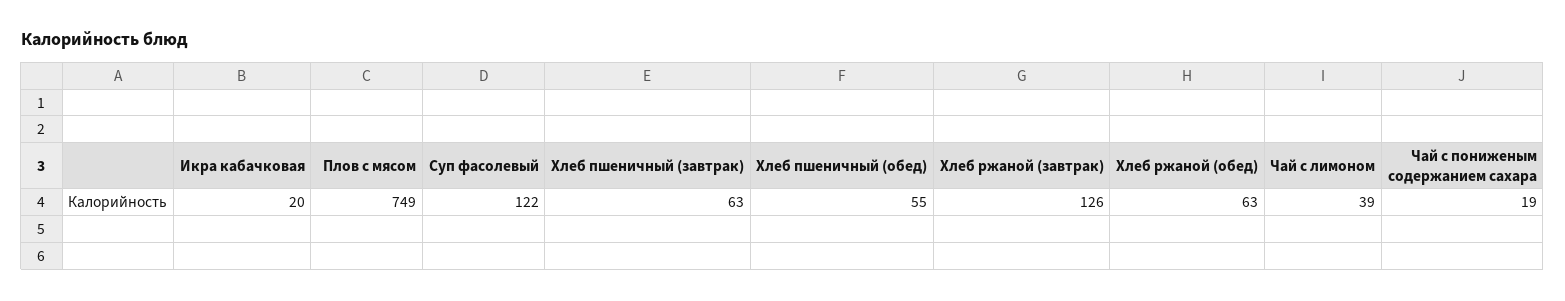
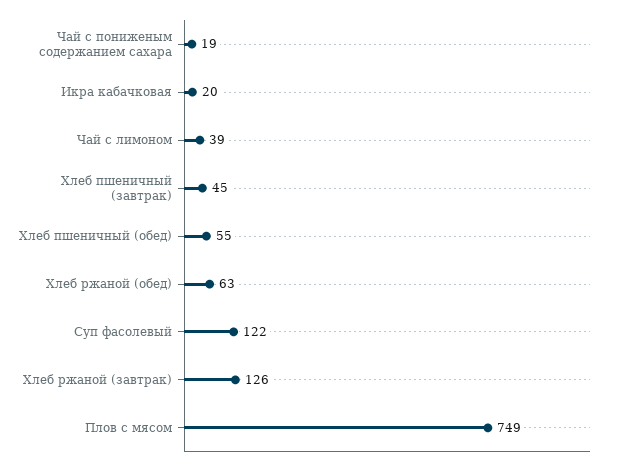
Хлеб пшеничный (завтрак): 63 -> 45

